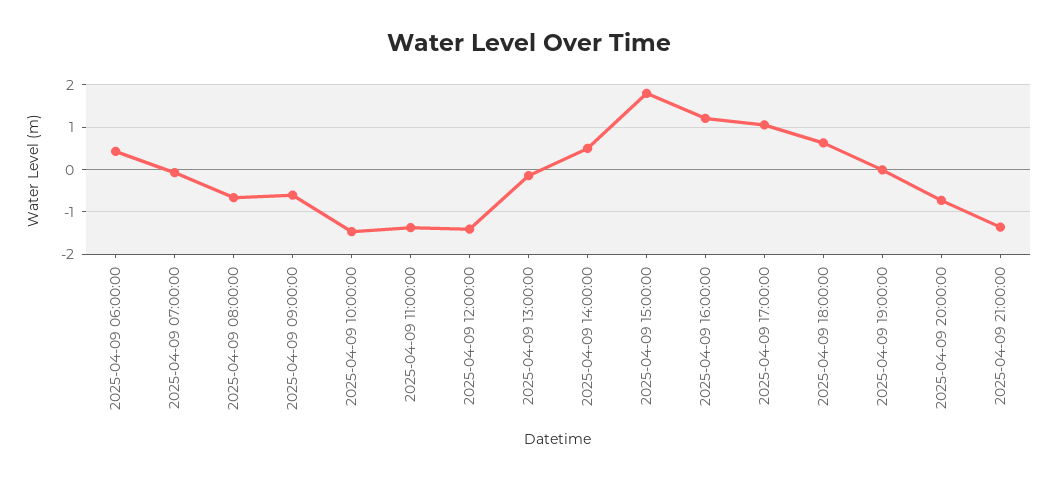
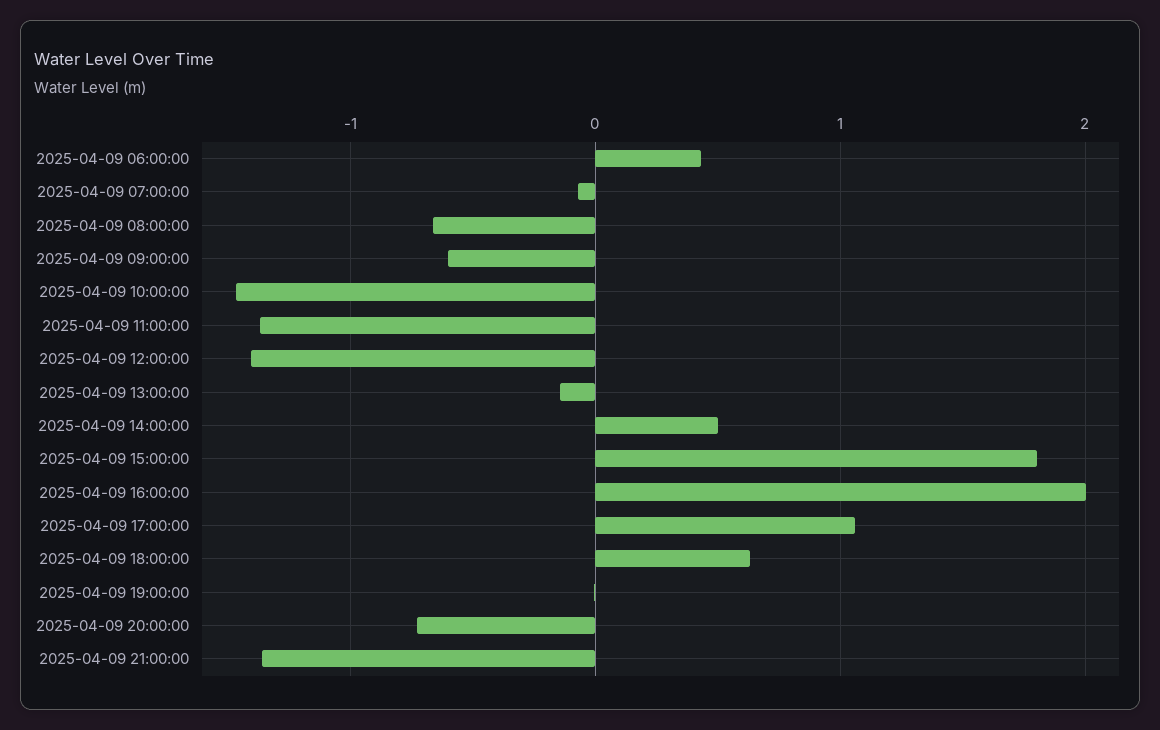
2025-04-09 16:00:00: 1.2 -> 2

